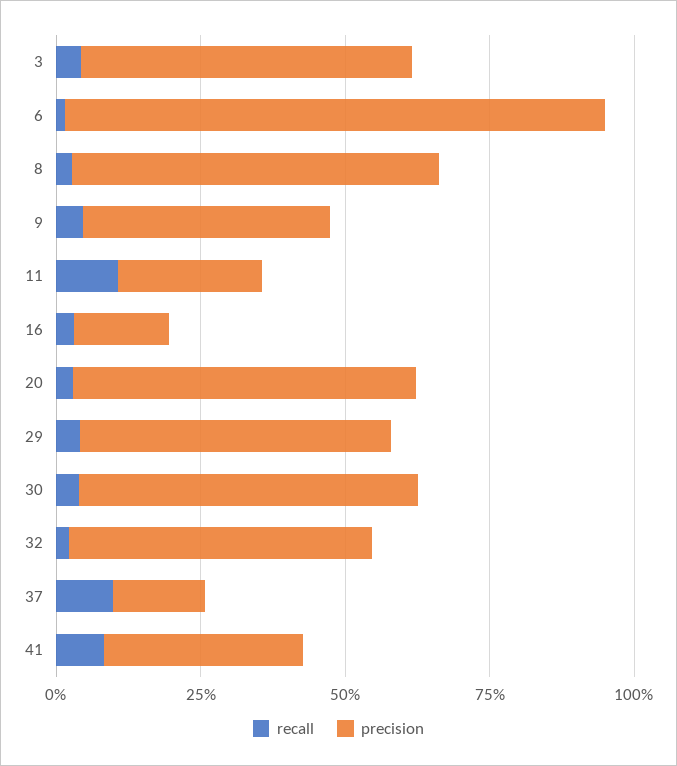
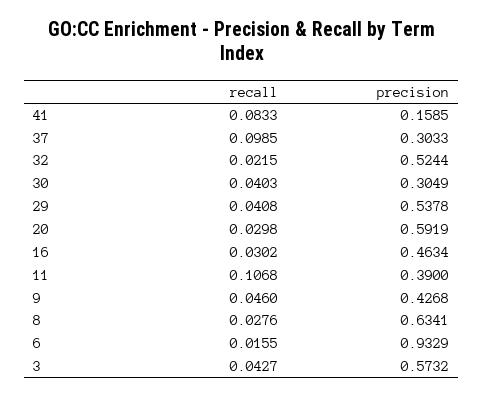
precision, 11: 0.25 -> 0.39
precision, 16: 0.15 -> 0.4634
precision, 30: 0.6 -> 0.3049
precision, 37: 0.15 -> 0.3033
precision, 41: 0.35 -> 0.1585

